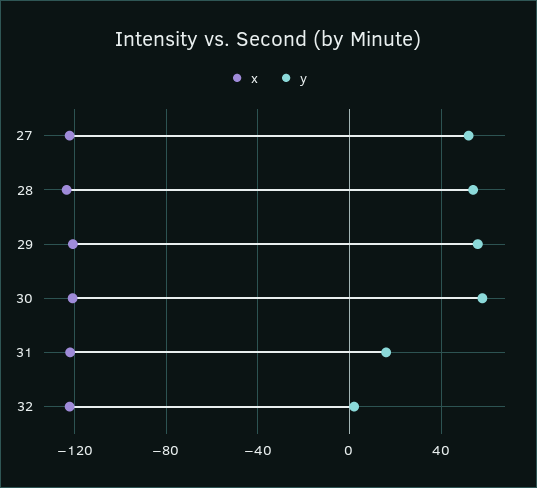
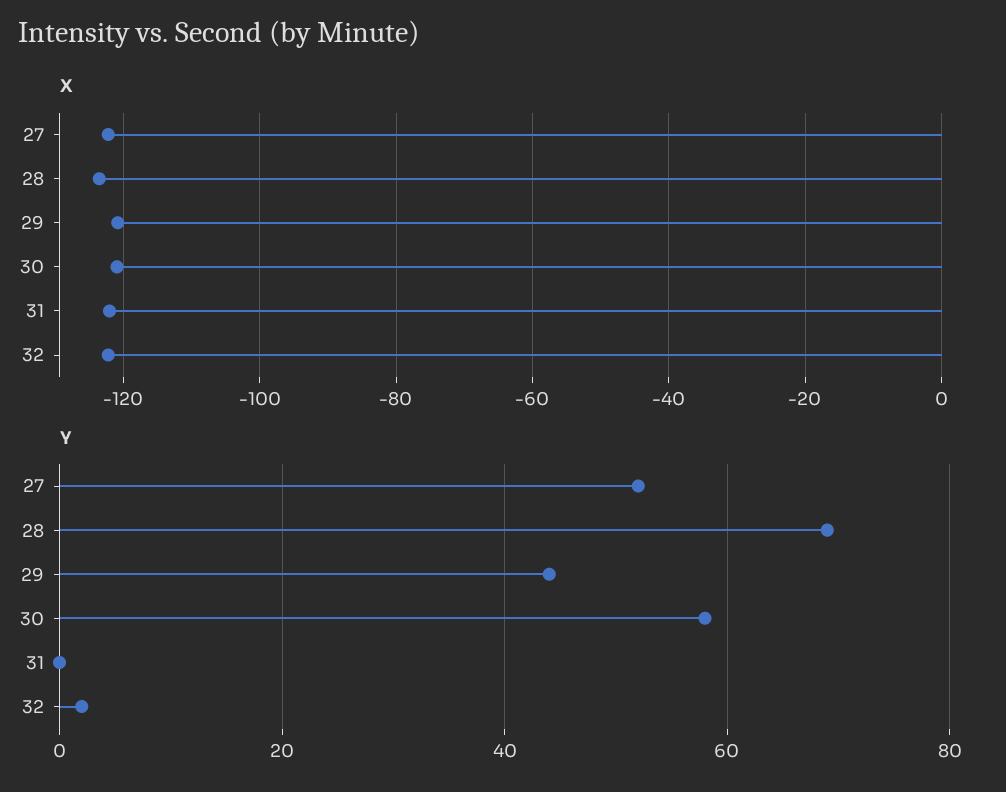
y, 28: 55 -> 70
y, 29: 55 -> 45
y, 31: 15 -> 0

